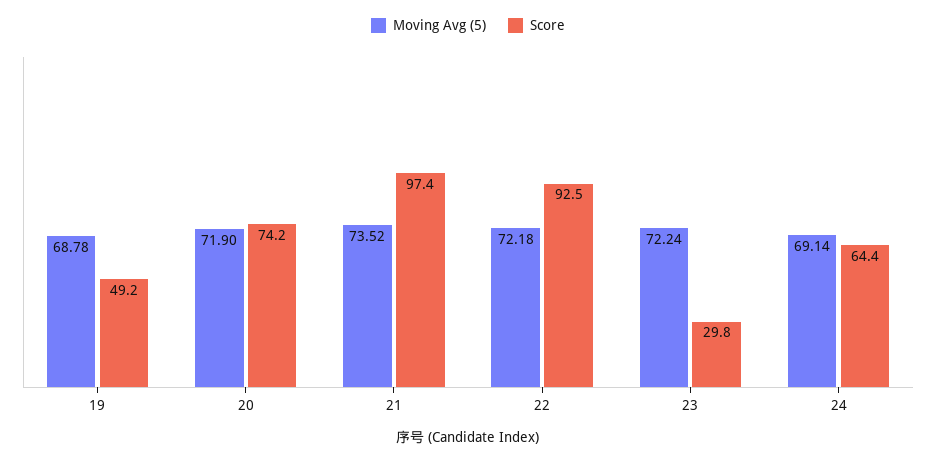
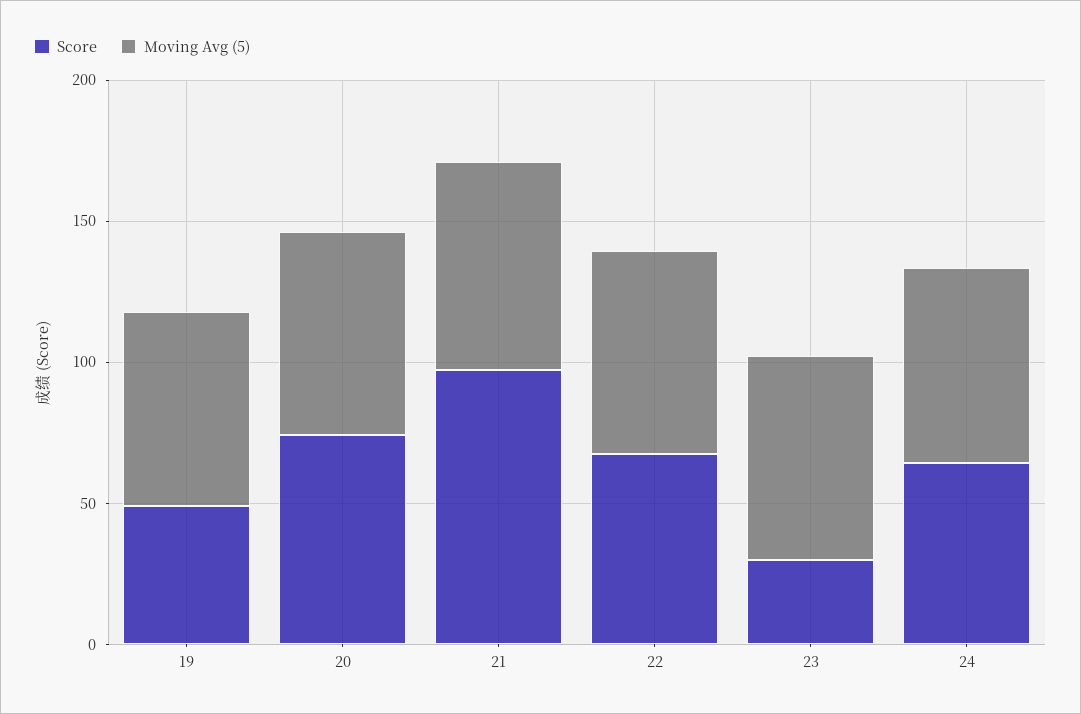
Score, 22: 92.5 -> 70

